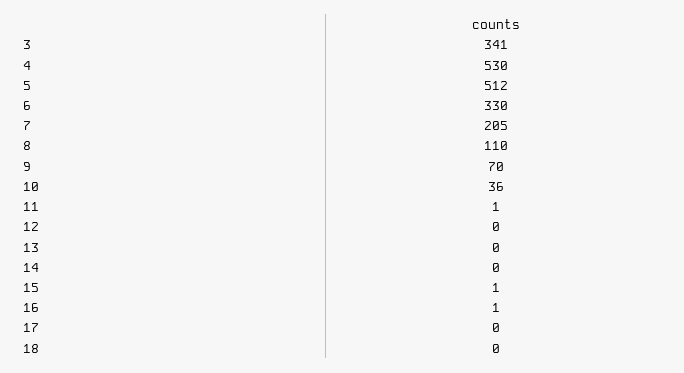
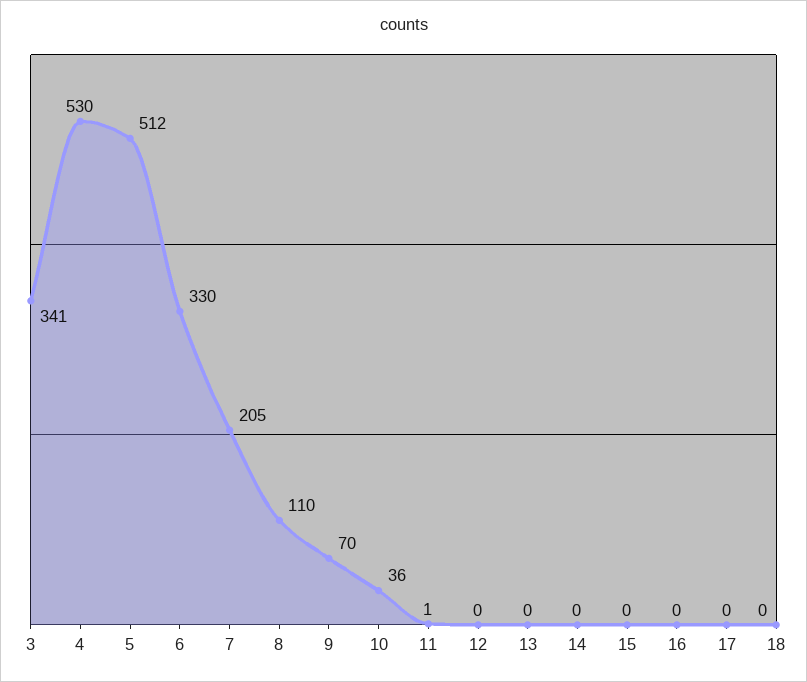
15: 1 -> 0
16: 1 -> 0

